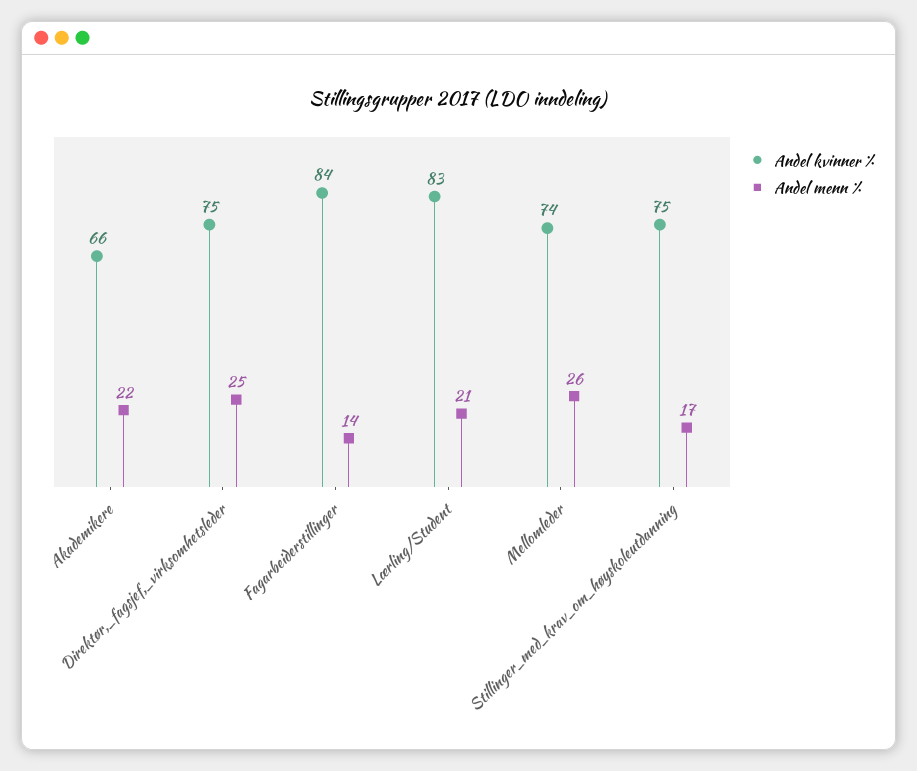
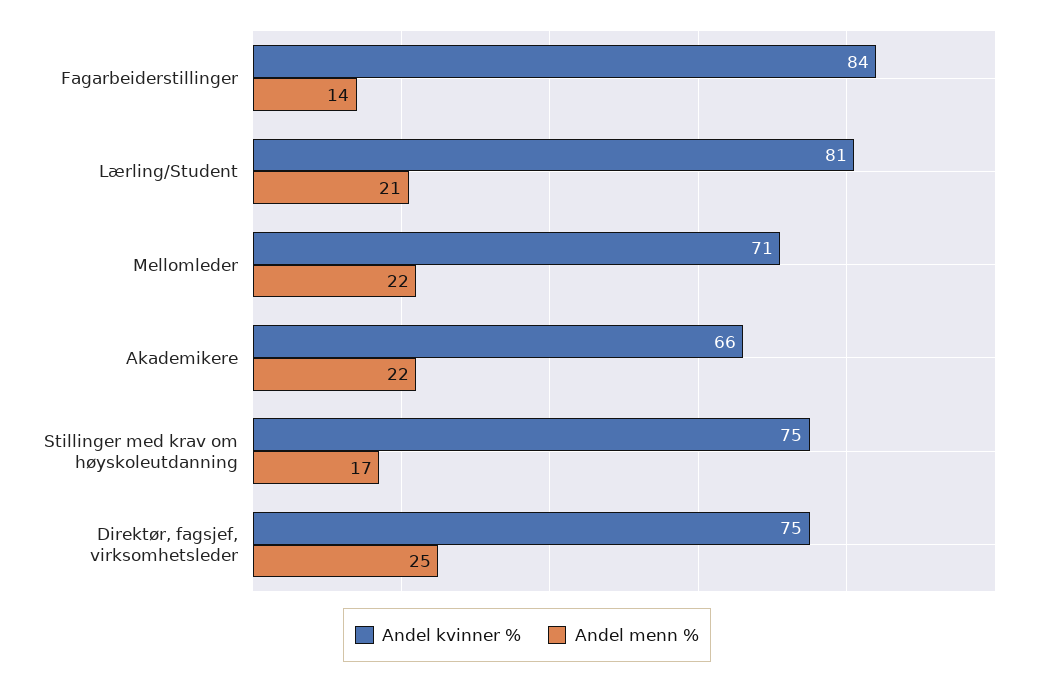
Andel kvinner %, Lærling/Student: 83 -> 81
Andel kvinner %, Mellomleder: 74 -> 71
Andel menn %, Mellomleder: 26 -> 22

